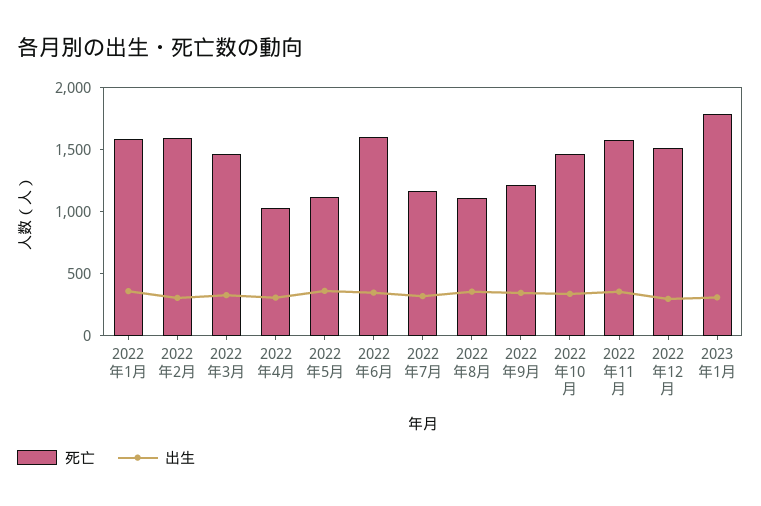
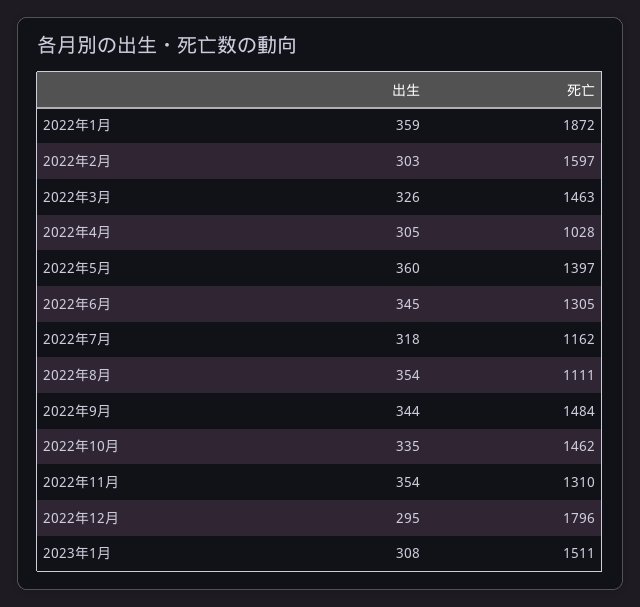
死亡, 2022年1月: 1600 -> 1872
死亡, 2022年5月: 1100 -> 1397
死亡, 2022年6月: 1600 -> 1305
死亡, 2022年9月: 1200 -> 1484
死亡, 2022年11月: 1600 -> 1310
死亡, 2022年12月: 1500 -> 1796
死亡, 2023年1月: 1800 -> 1511

